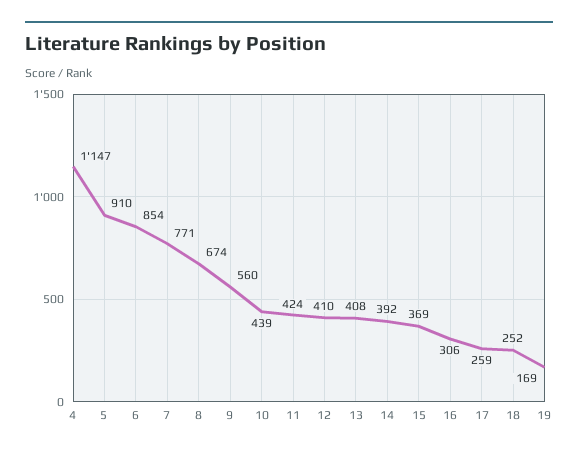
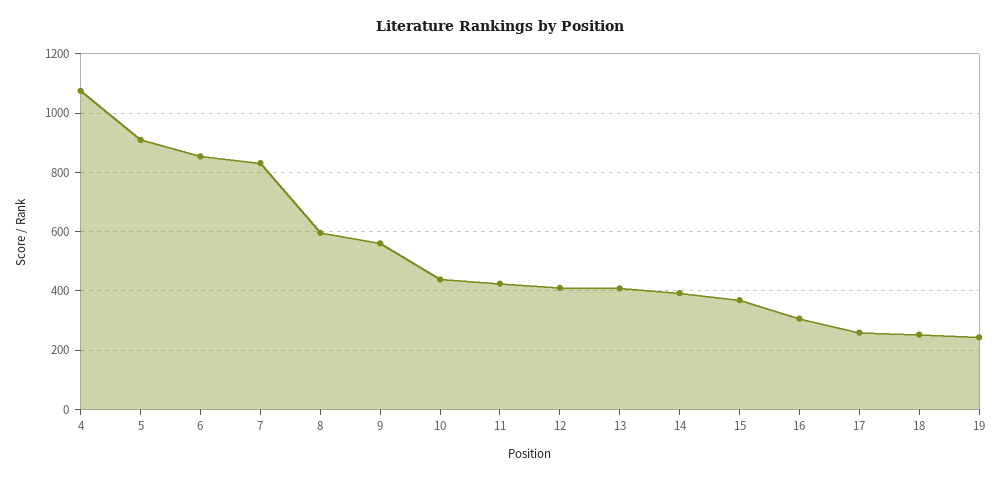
4: 1147 -> 1075
7: 771 -> 825
8: 674 -> 600
19: 169 -> 250

